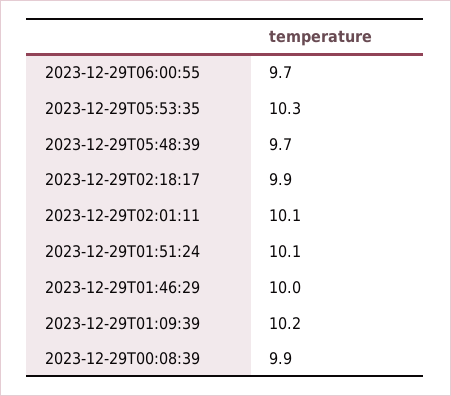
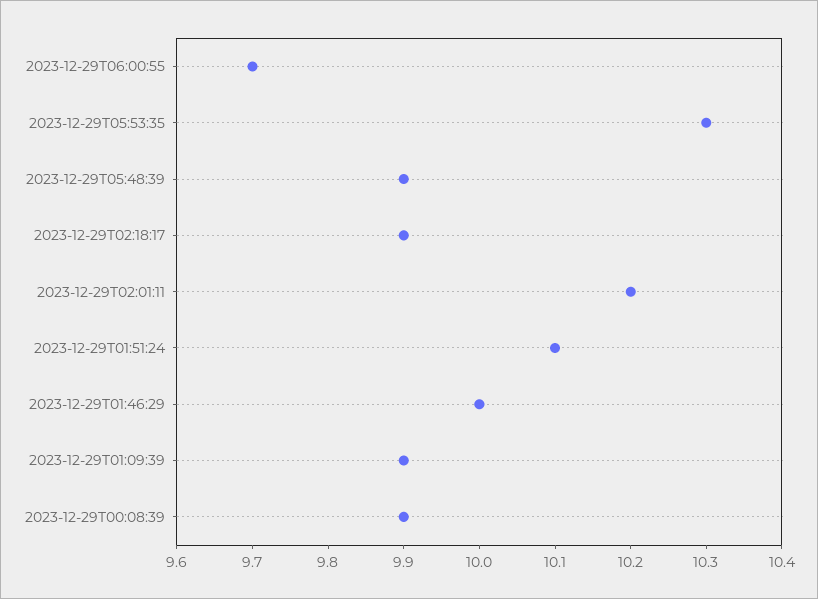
2023-12-29T05:48:39: 9.7 -> 9.9
2023-12-29T02:01:11: 10.1 -> 10.2
2023-12-29T01:09:39: 10.2 -> 9.9

